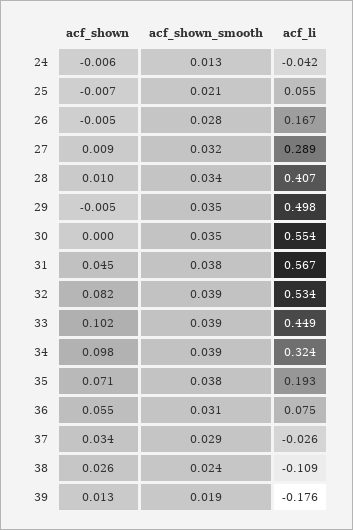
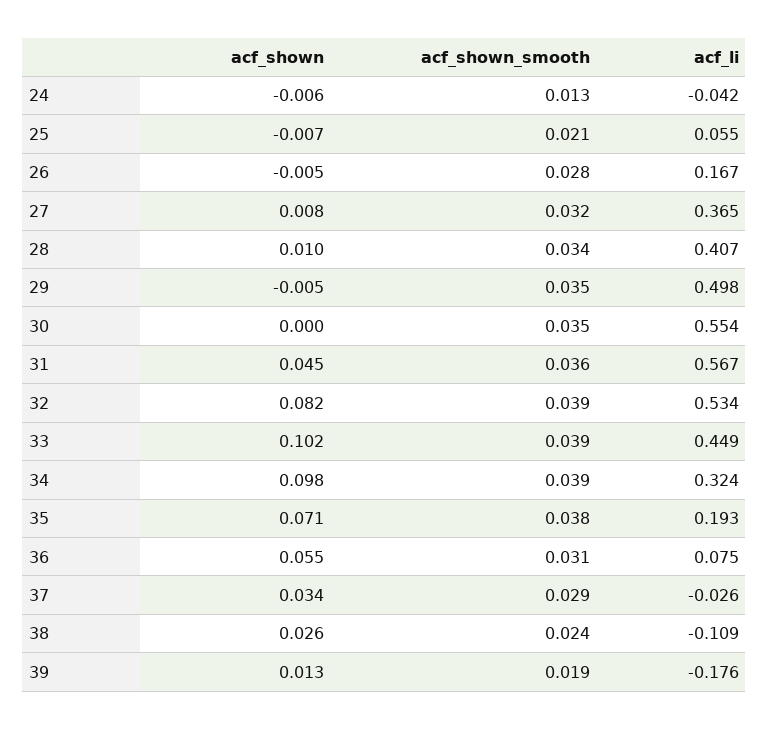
acf_shown, 27: 0.009 -> 0.008
acf_li, 27: 0.289 -> 0.365
acf_shown_smooth, 31: 0.038 -> 0.036

